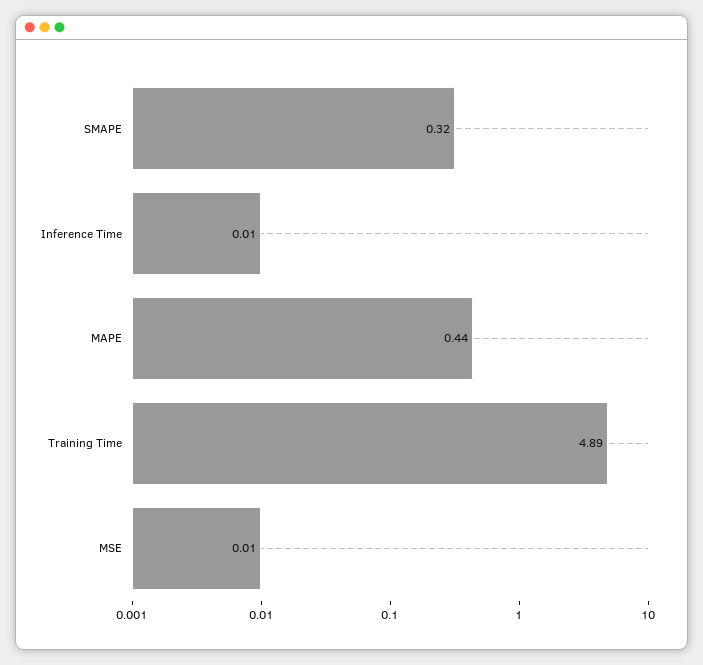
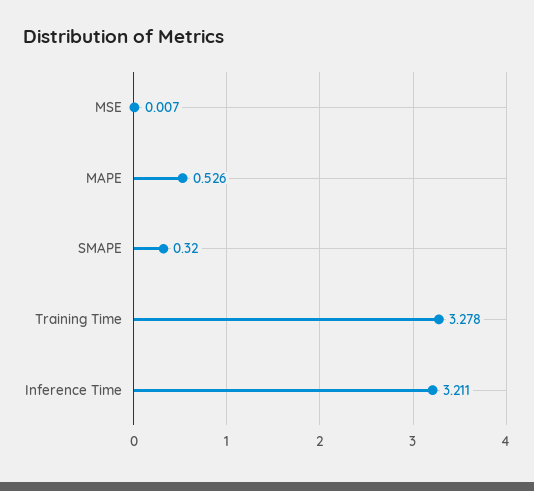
Inference Time: 0.01 -> 3.211
MAPE: 0.44 -> 0.526
Training Time: 4.89 -> 3.278

